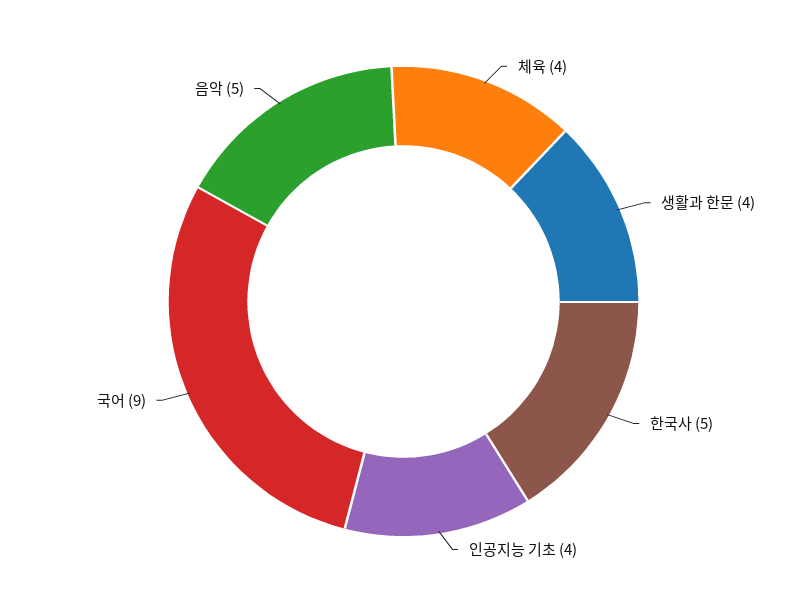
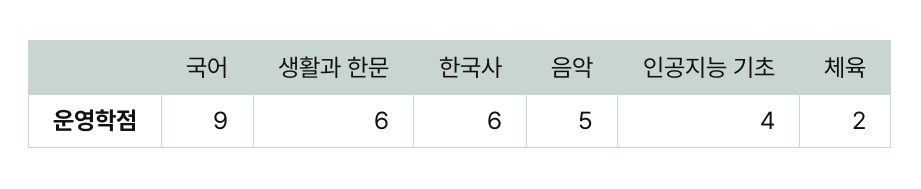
체육: 4 -> 2
생활과 한문: 4 -> 6
한국사: 5 -> 6

